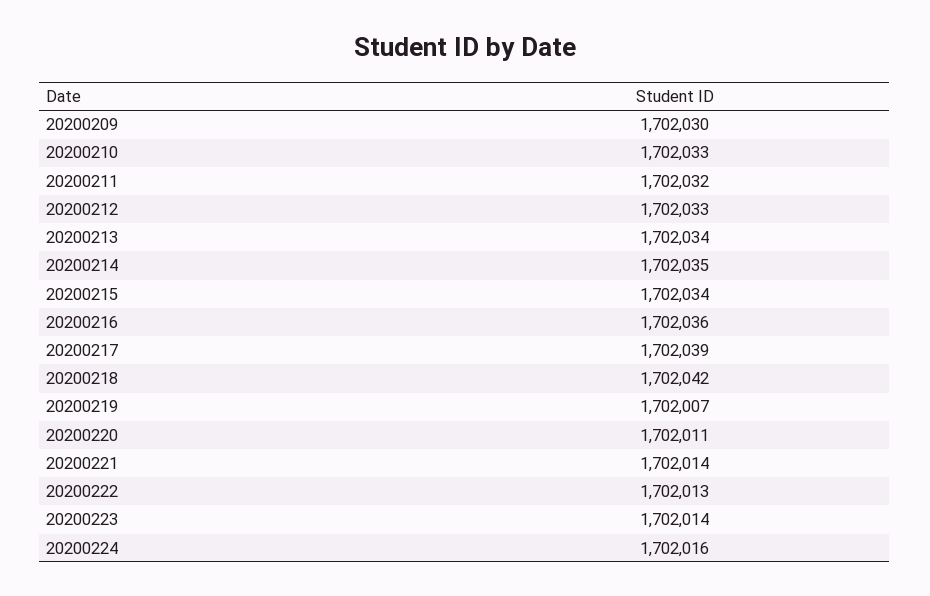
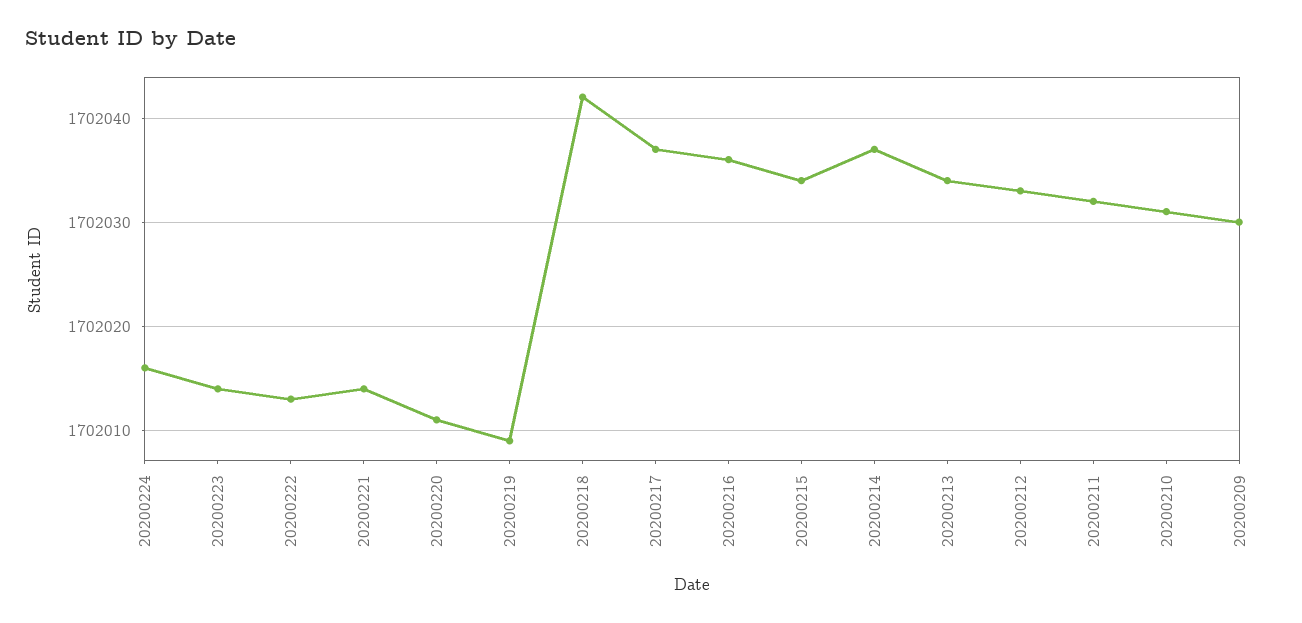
20200210: 1702033 -> 1702031
20200214: 1702035 -> 1702037
20200217: 1702039 -> 1702037
20200219: 1702007 -> 1702009

